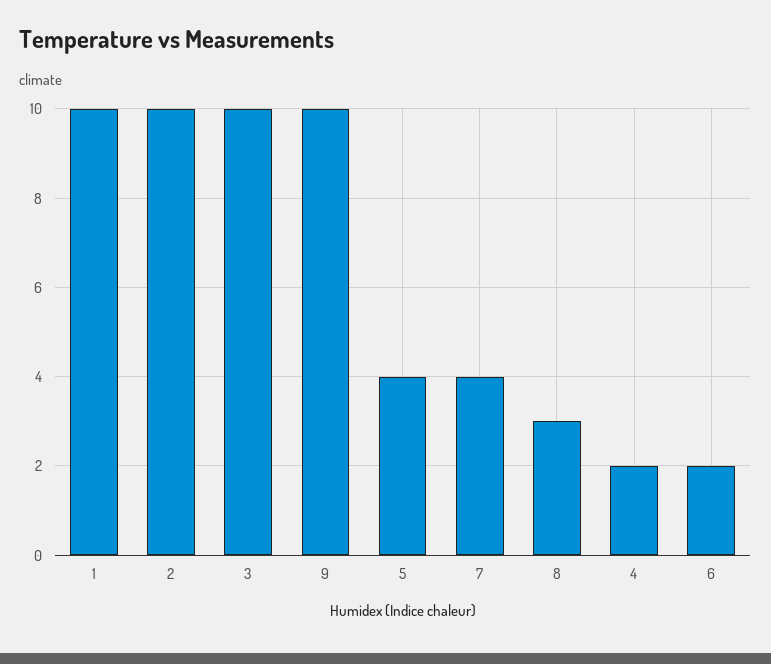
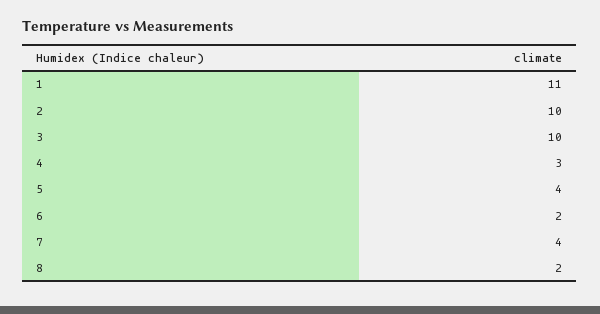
1: 10 -> 11
9: 10 -> none
8: 3 -> 2
4: 2 -> 3

